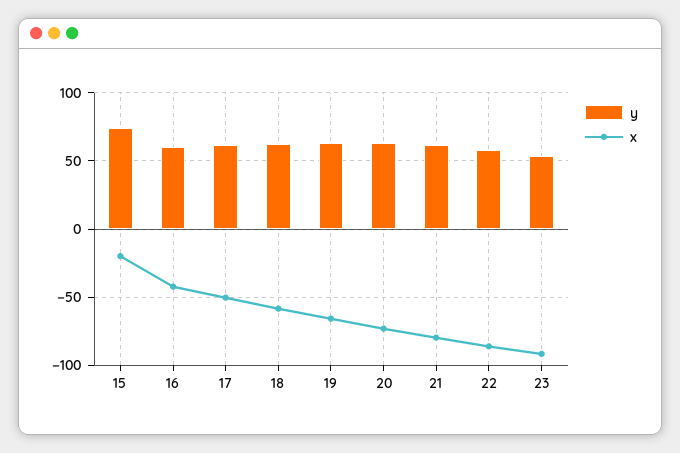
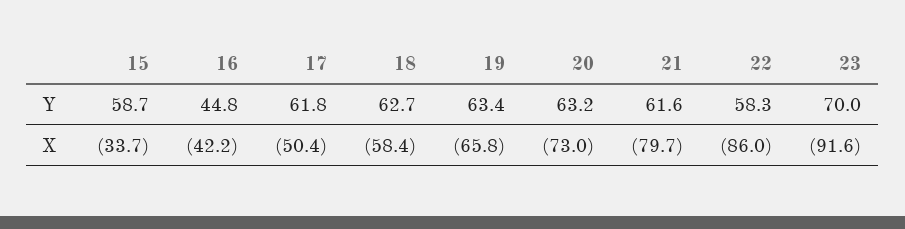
y, 15: 75 -> 58.7
x, 15: -20 -> -33.7
y, 16: 60 -> 44.8
y, 23: 55 -> 70

